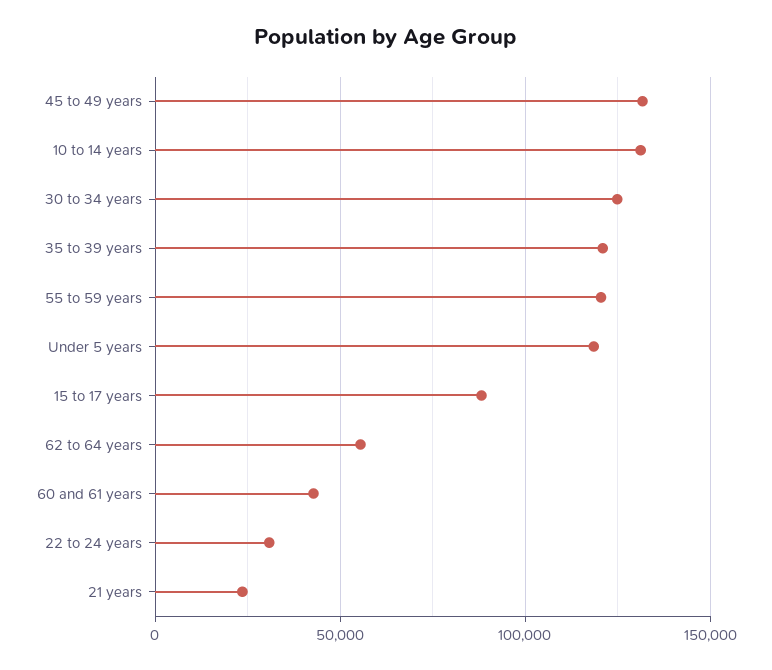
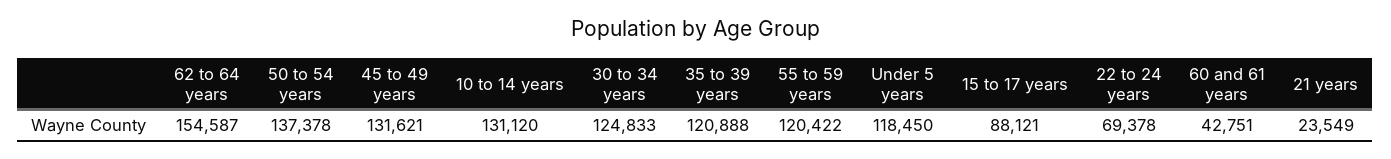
62 to 64 years: 55000 -> 154587
22 to 24 years: 30000 -> 69378
50 to 54 years: none -> 137378

